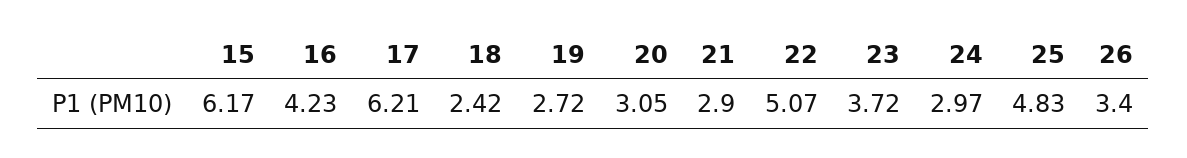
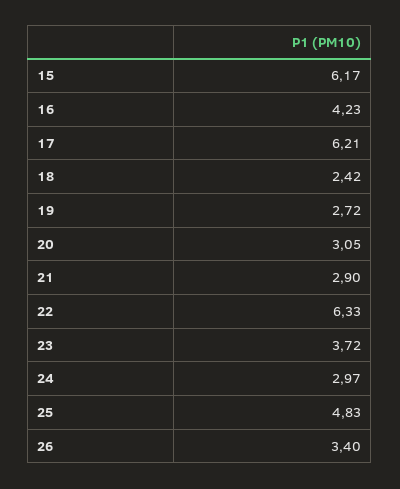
22: 5.07 -> 6.33

